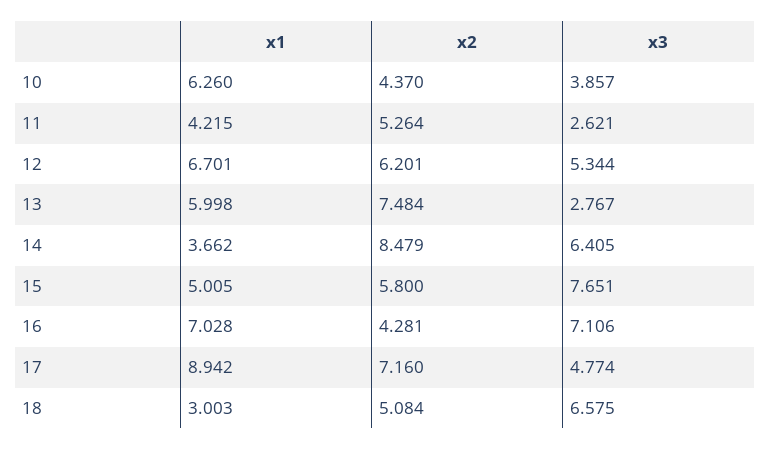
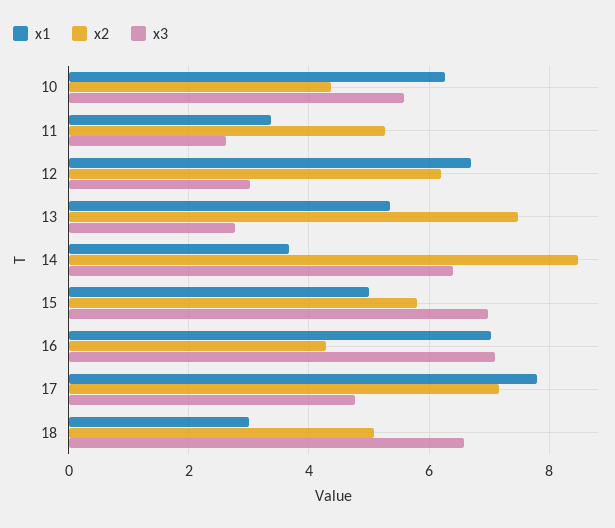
x3, 10: 3.857 -> 5.6
x1, 11: 4.215 -> 3.4
x3, 12: 5.344 -> 3
x1, 13: 5.998 -> 5.4
x3, 15: 7.651 -> 7
x1, 17: 8.942 -> 7.8

